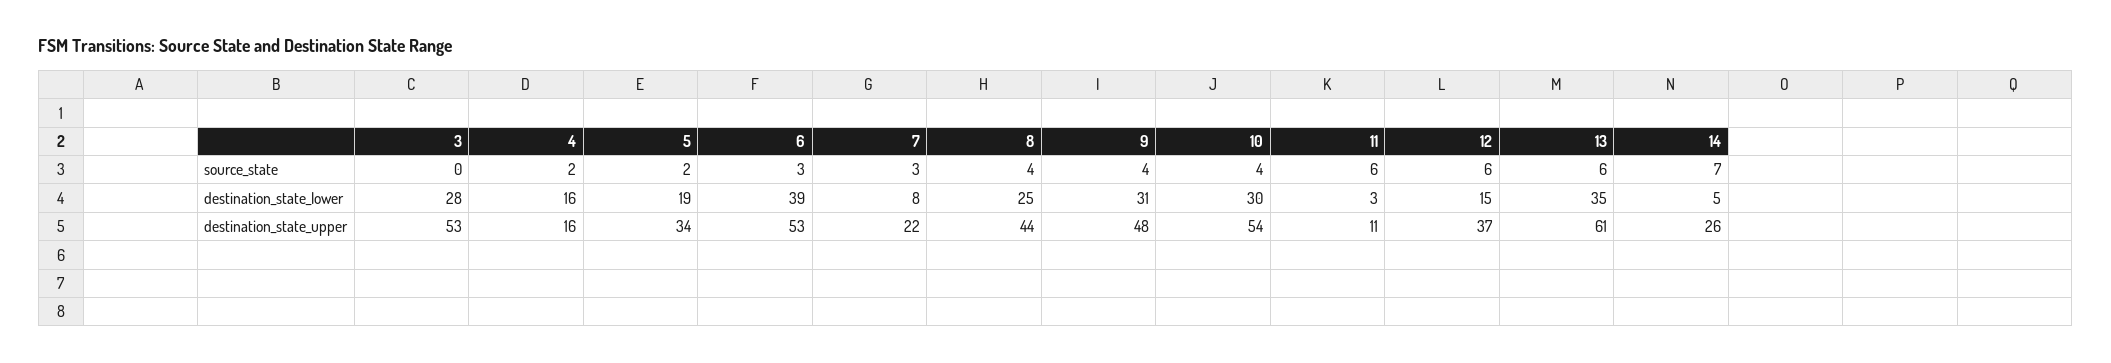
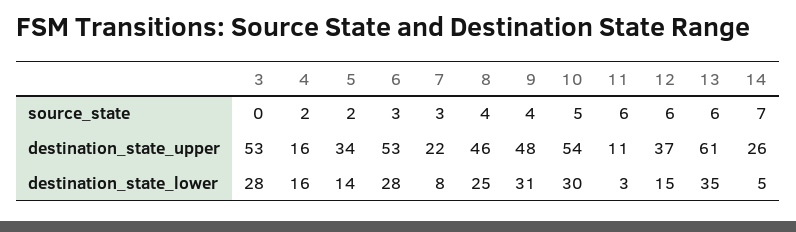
10, source_state: 4 -> 5
5, destination_state_lower: 19 -> 14
6, destination_state_lower: 39 -> 28
8, destination_state_upper: 44 -> 46

